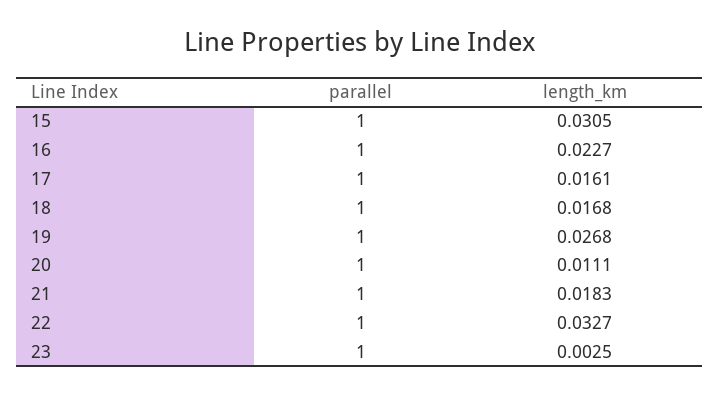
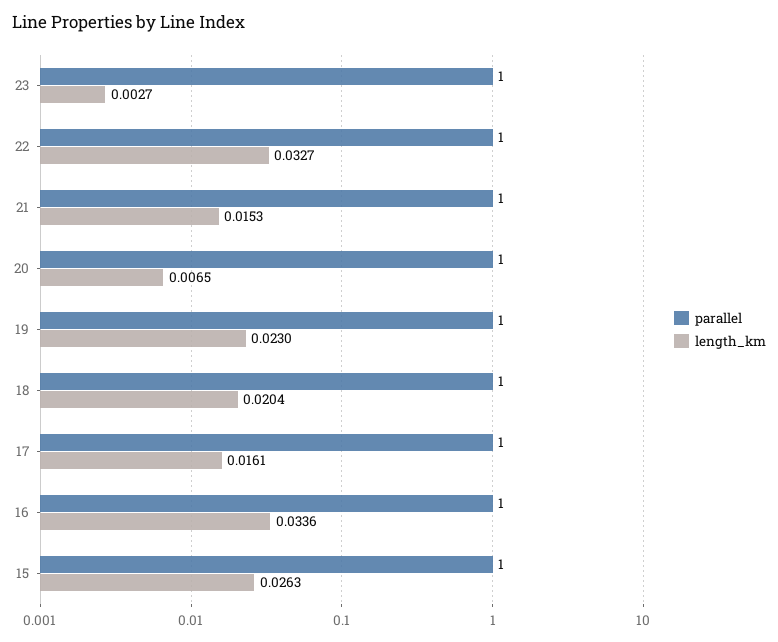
length_km, 15: 0.0305 -> 0.0263
length_km, 16: 0.0227 -> 0.0336
length_km, 18: 0.0168 -> 0.0204
length_km, 19: 0.0268 -> 0.023
length_km, 20: 0.0111 -> 0.0065
length_km, 21: 0.0183 -> 0.0153
length_km, 23: 0.0025 -> 0.0027

